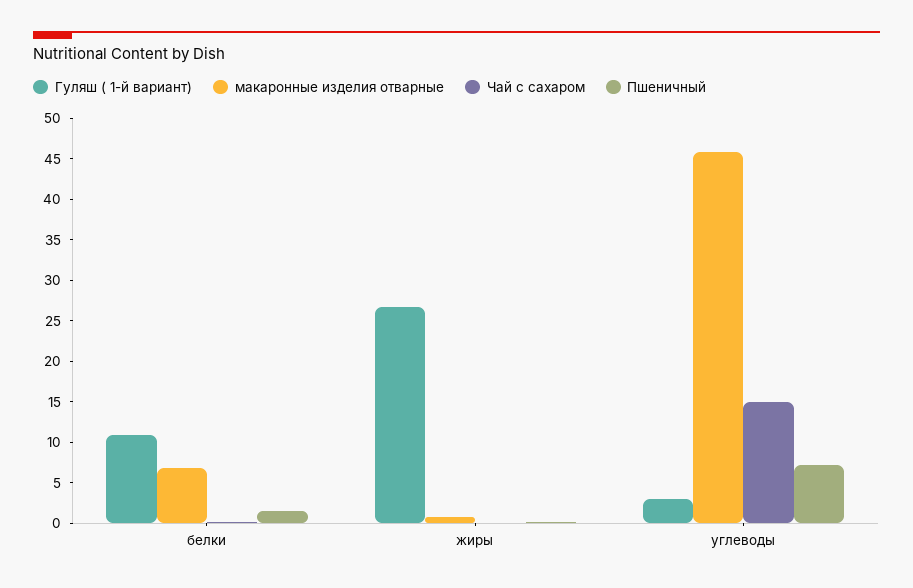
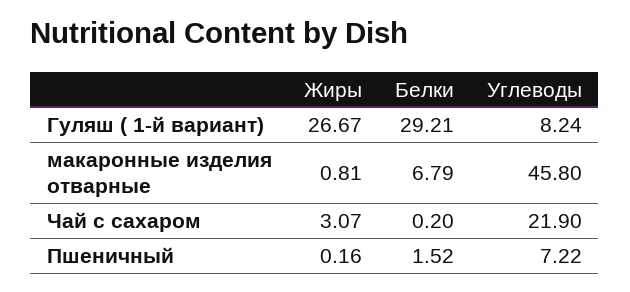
Гуляш ( 1-й вариант), белки: 11 -> 29.21
Чай с сахаром, жиры: 0 -> 3.07
Гуляш ( 1-й вариант), углеводы: 3 -> 8.24
Чай с сахаром, углеводы: 15 -> 21.9

